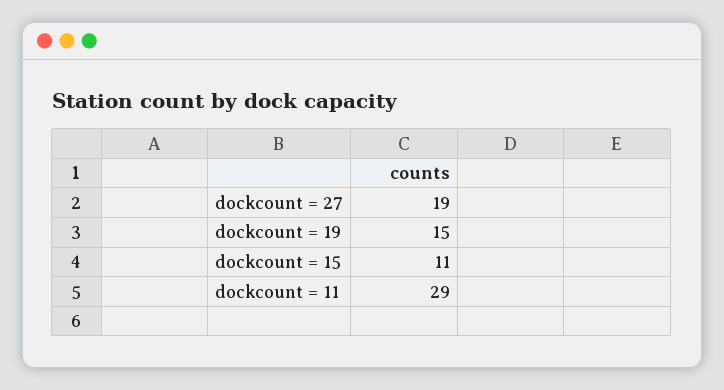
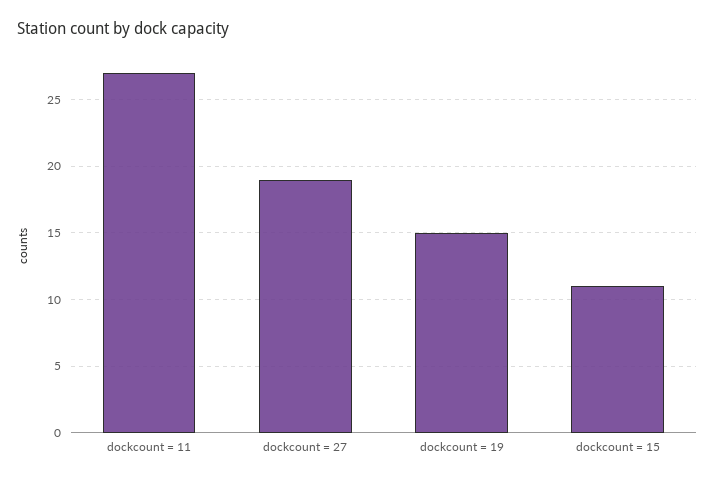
dockcount = 11: 29 -> 27

